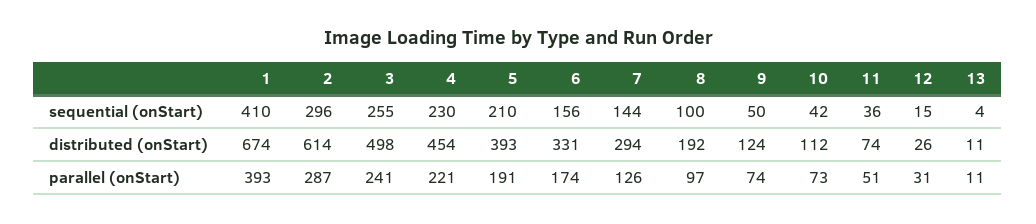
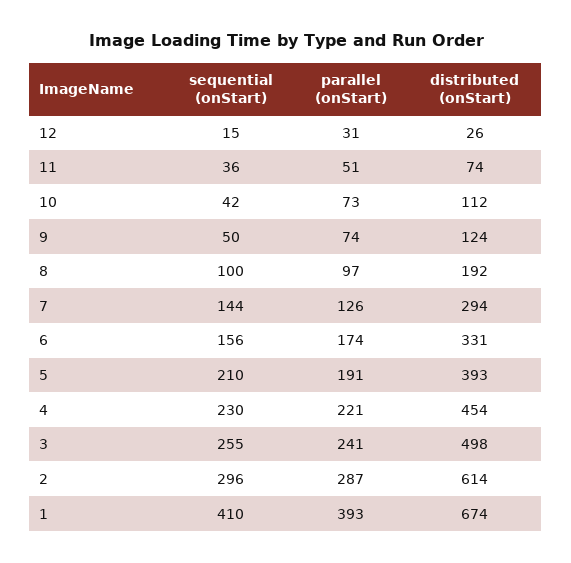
13, sequential (onStart): 4 -> none
13, distributed (onStart): 11 -> none
13, parallel (onStart): 11 -> none

